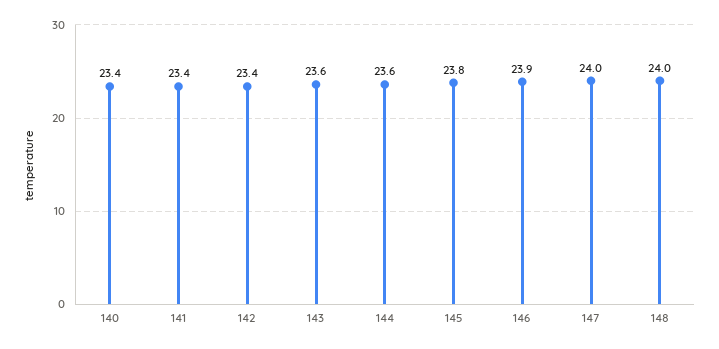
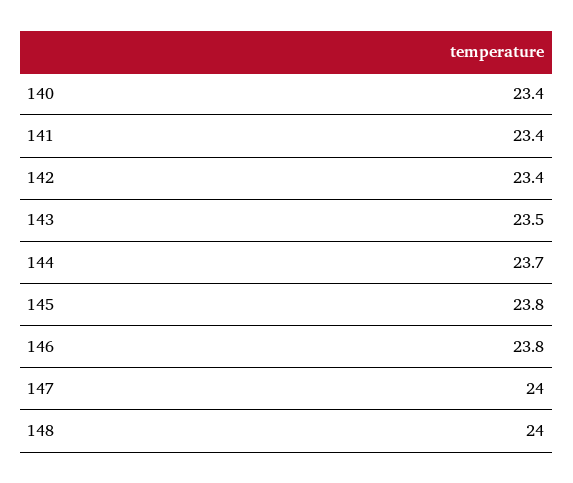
143: 23.6 -> 23.5
144: 23.6 -> 23.7
146: 23.9 -> 23.8

